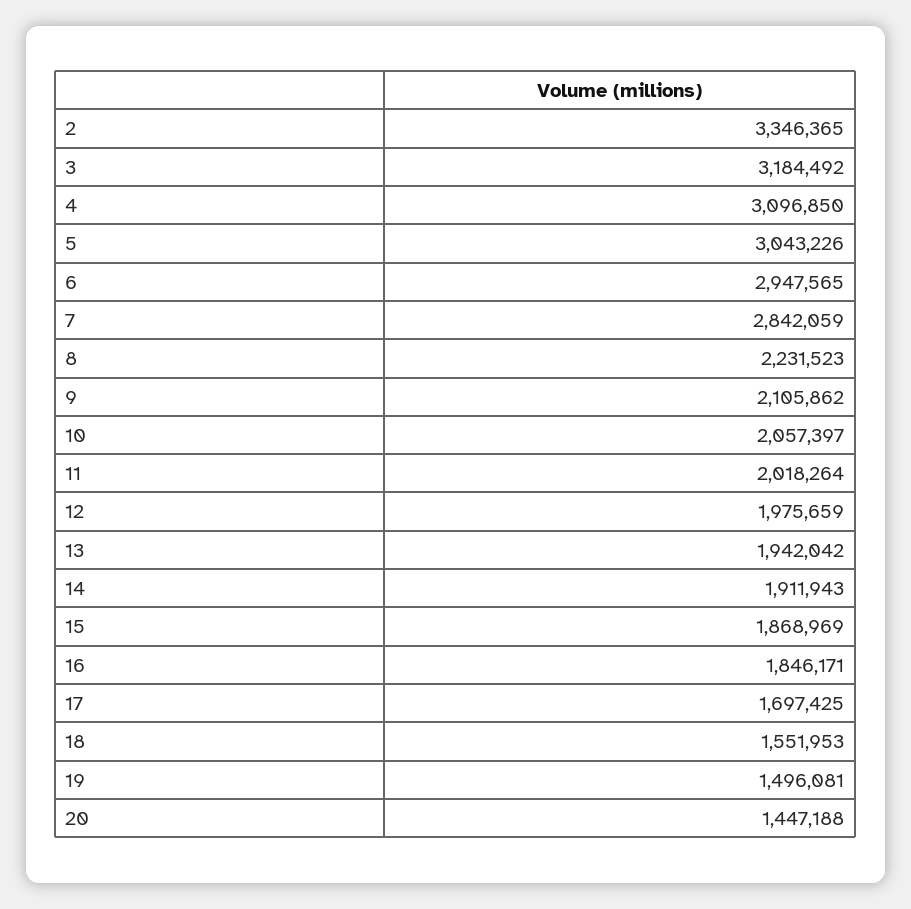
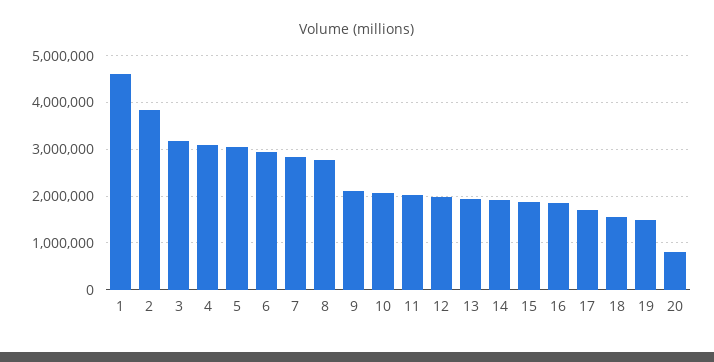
2: 3346365 -> 3800000
8: 2231523 -> 2800000
20: 1447188 -> 800000
1: none -> 4600000

